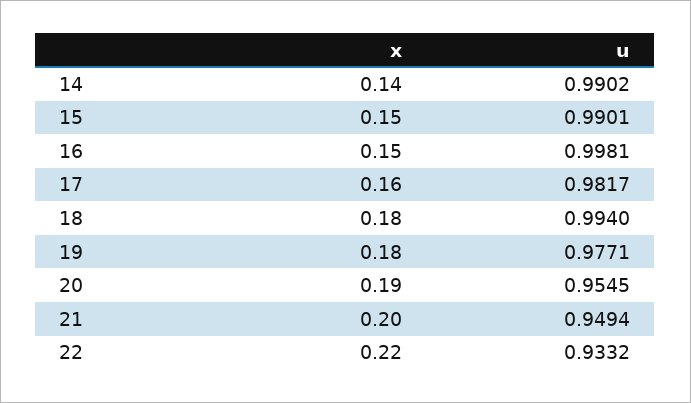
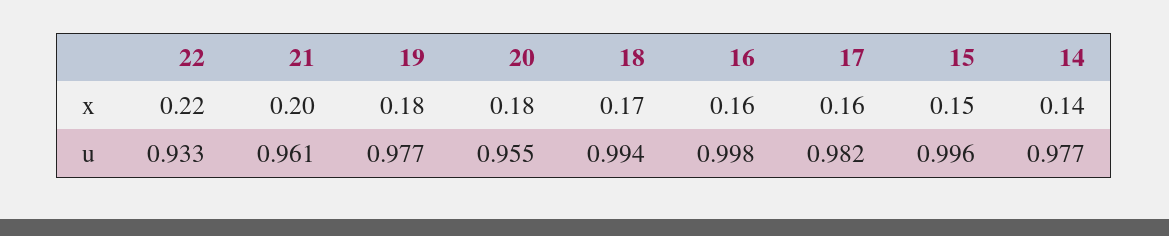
u, 14: 0.9902 -> 0.977
u, 15: 0.9901 -> 0.996
x, 16: 0.15 -> 0.16
x, 18: 0.18 -> 0.17
x, 20: 0.19 -> 0.18
u, 21: 0.9494 -> 0.961

